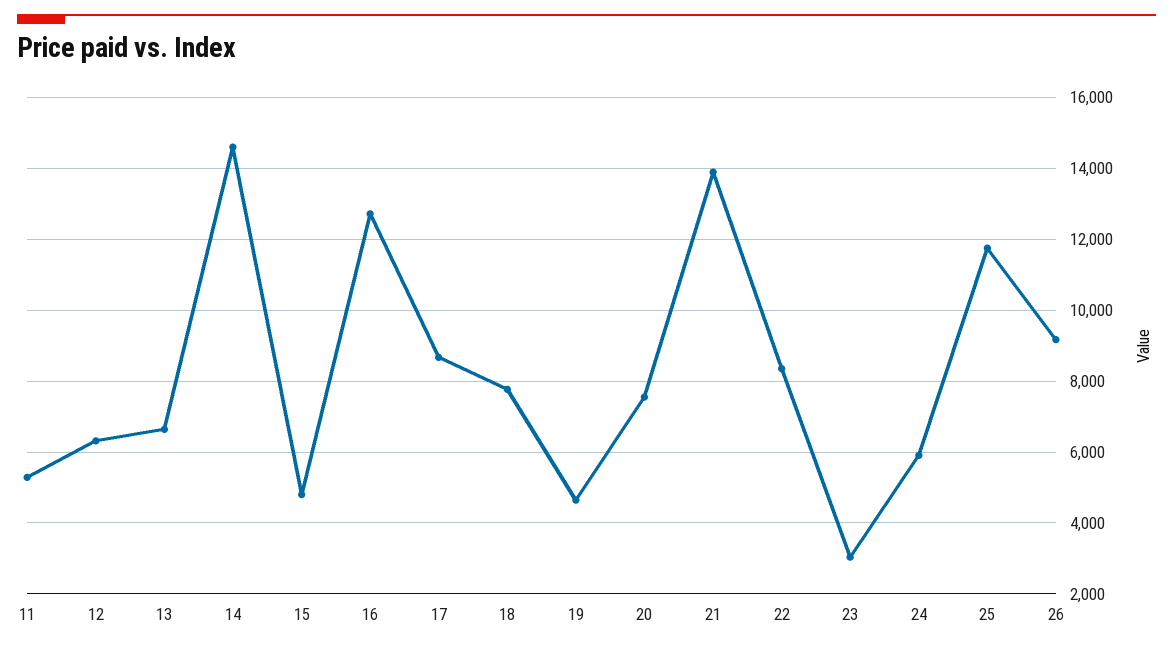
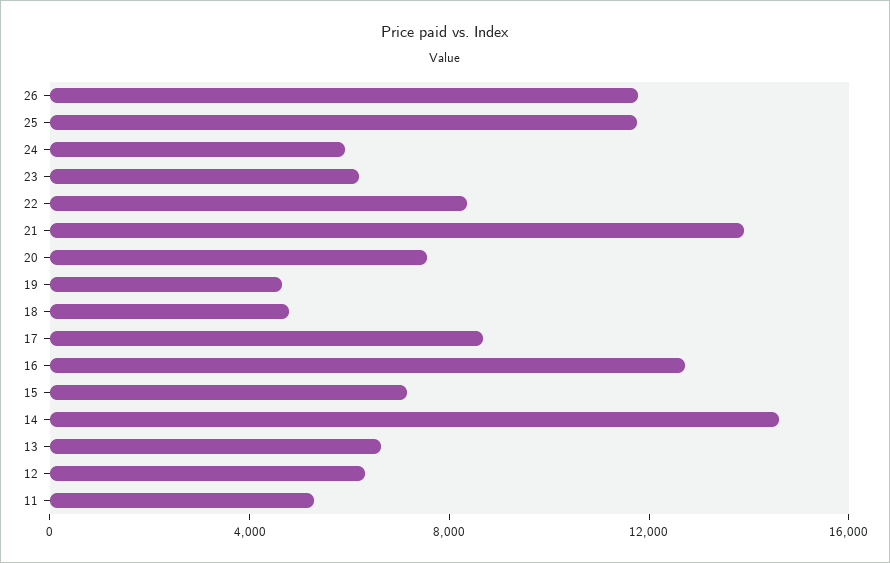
15: 4800 -> 7000
18: 7800 -> 5000
23: 3000 -> 6000
26: 9200 -> 12000

